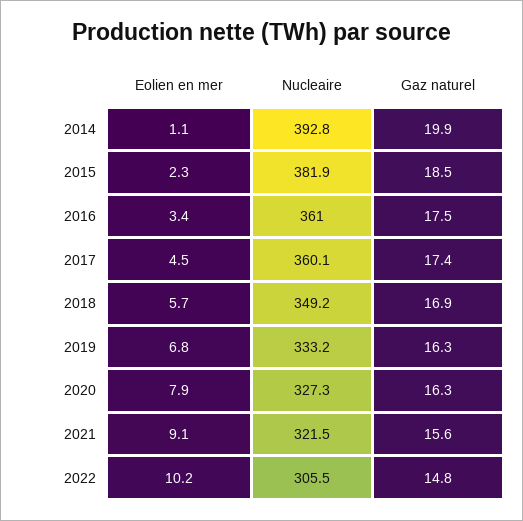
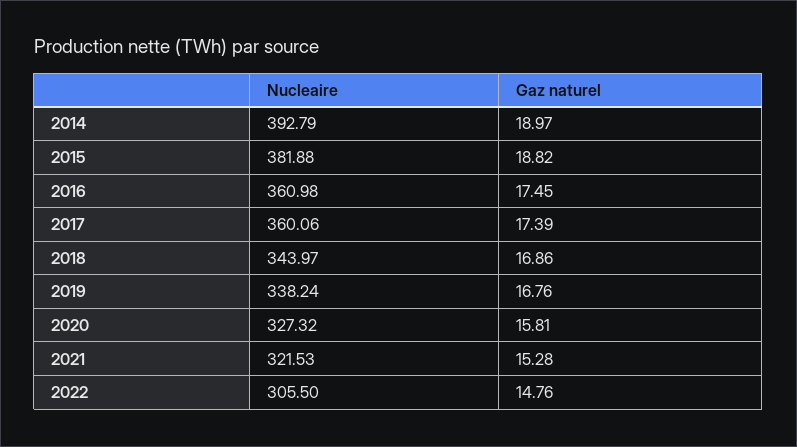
Eolien en mer, 2014: 1.1 -> none
Gaz naturel, 2014: 19.9 -> 18.97
Eolien en mer, 2015: 2.3 -> none
Gaz naturel, 2015: 18.5 -> 18.82
Eolien en mer, 2016: 3.4 -> none
Eolien en mer, 2017: 4.5 -> none
Eolien en mer, 2018: 5.7 -> none
Nucleaire, 2018: 349.2 -> 343.97
Eolien en mer, 2019: 6.8 -> none
Nucleaire, 2019: 333.2 -> 338.24
Gaz naturel, 2019: 16.3 -> 16.76
Eolien en mer, 2020: 7.9 -> none
Gaz naturel, 2020: 16.3 -> 15.81
Eolien en mer, 2021: 9.1 -> none
Gaz naturel, 2021: 15.6 -> 15.28
Eolien en mer, 2022: 10.2 -> none

